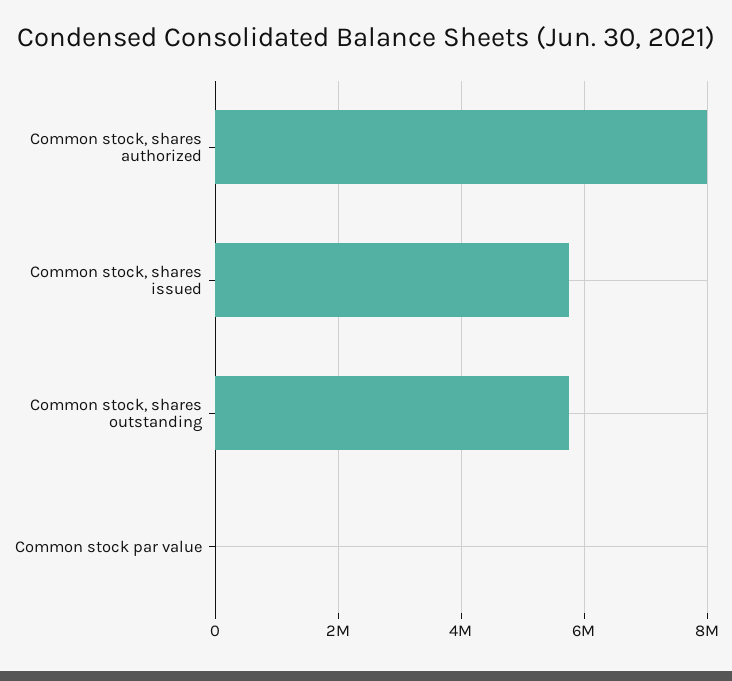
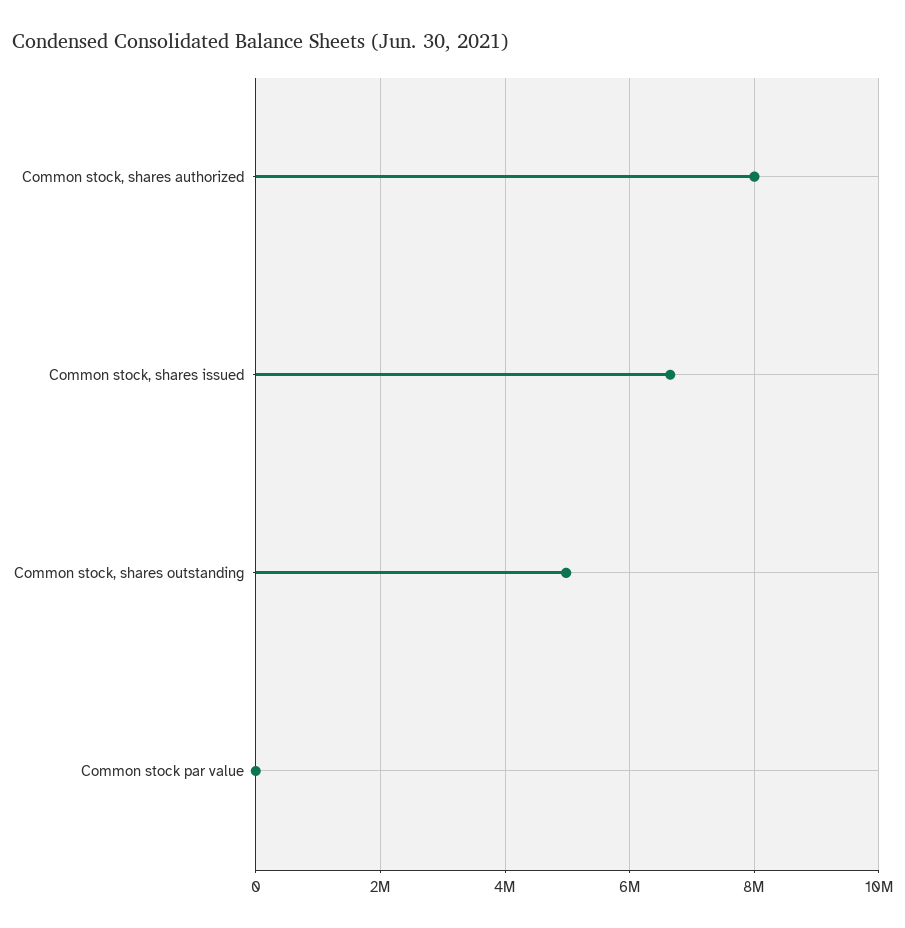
Common stock, shares issued: 5800000 -> 6600000
Common stock, shares outstanding: 5800000 -> 5000000

